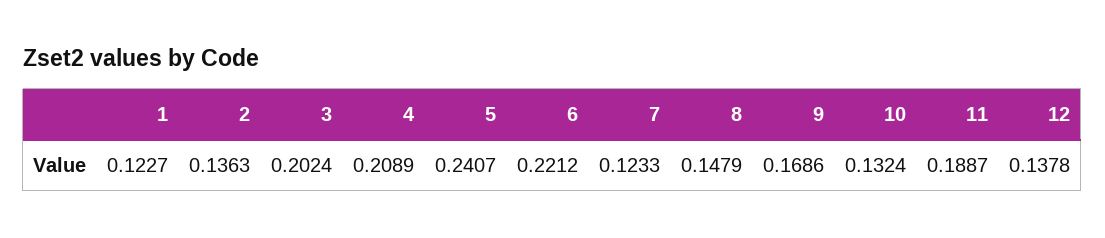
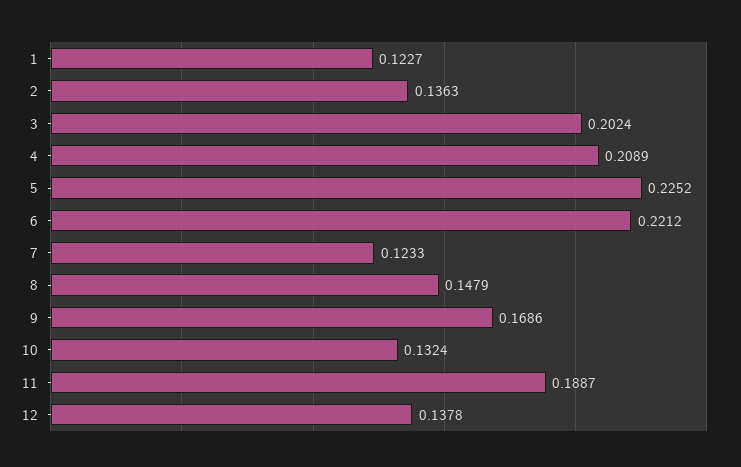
5: 0.2407 -> 0.2252

